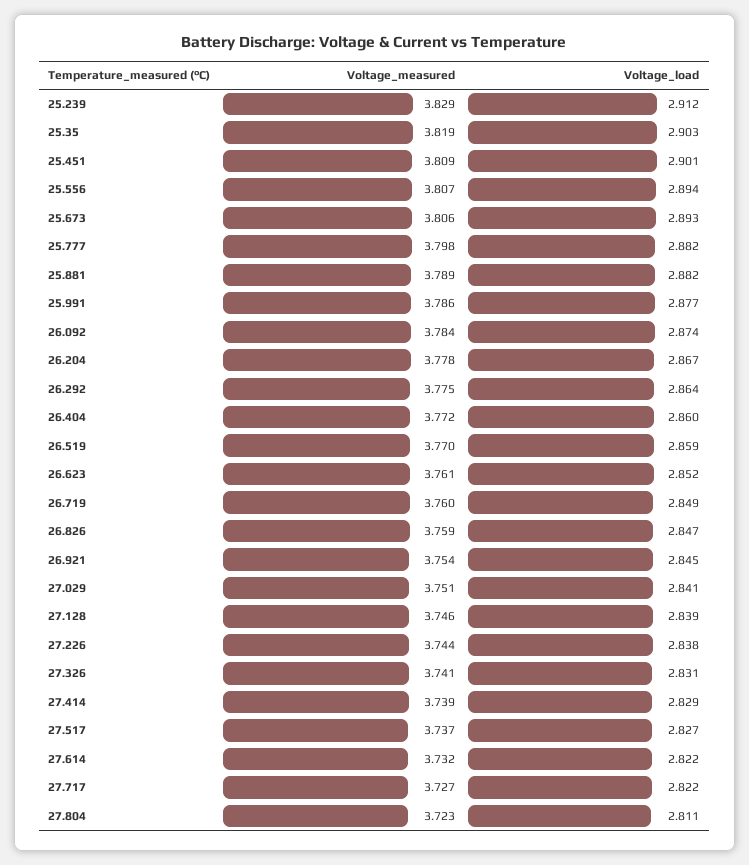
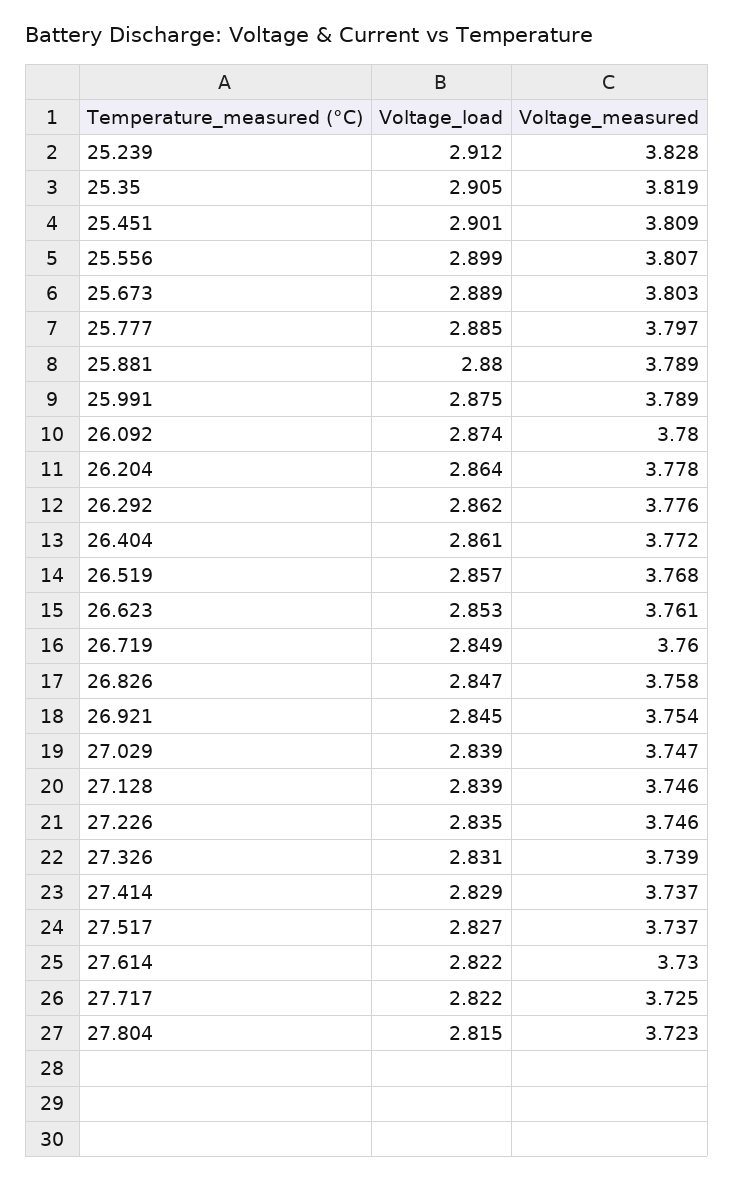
Voltage_measured, 25.239: 3.829 -> 3.828
Voltage_load, 25.35: 2.903 -> 2.905
Voltage_load, 25.556: 2.894 -> 2.899
Voltage_measured, 25.673: 3.806 -> 3.803
Voltage_load, 25.673: 2.893 -> 2.889
Voltage_measured, 25.777: 3.798 -> 3.797
Voltage_load, 25.777: 2.882 -> 2.885
Voltage_load, 25.881: 2.882 -> 2.88
Voltage_measured, 25.991: 3.786 -> 3.789
Voltage_load, 25.991: 2.877 -> 2.875
Voltage_measured, 26.092: 3.784 -> 3.78
Voltage_load, 26.204: 2.867 -> 2.864
Voltage_measured, 26.292: 3.775 -> 3.776
Voltage_load, 26.292: 2.864 -> 2.862
Voltage_load, 26.404: 2.86 -> 2.861
Voltage_measured, 26.519: 3.77 -> 3.768
Voltage_load, 26.519: 2.859 -> 2.857
Voltage_load, 26.623: 2.852 -> 2.853
Voltage_measured, 26.826: 3.759 -> 3.758
Voltage_measured, 27.029: 3.751 -> 3.747
Voltage_load, 27.029: 2.841 -> 2.839
Voltage_measured, 27.226: 3.744 -> 3.746
Voltage_load, 27.226: 2.838 -> 2.835
Voltage_measured, 27.326: 3.741 -> 3.739
Voltage_measured, 27.414: 3.739 -> 3.737
Voltage_measured, 27.614: 3.732 -> 3.73
Voltage_measured, 27.717: 3.727 -> 3.725
Voltage_load, 27.804: 2.811 -> 2.815

